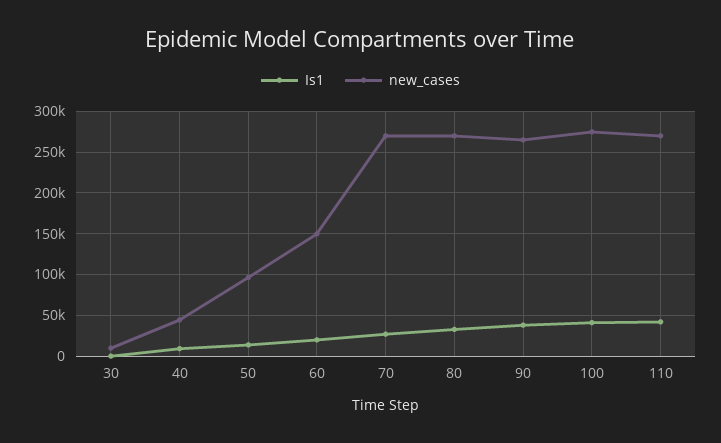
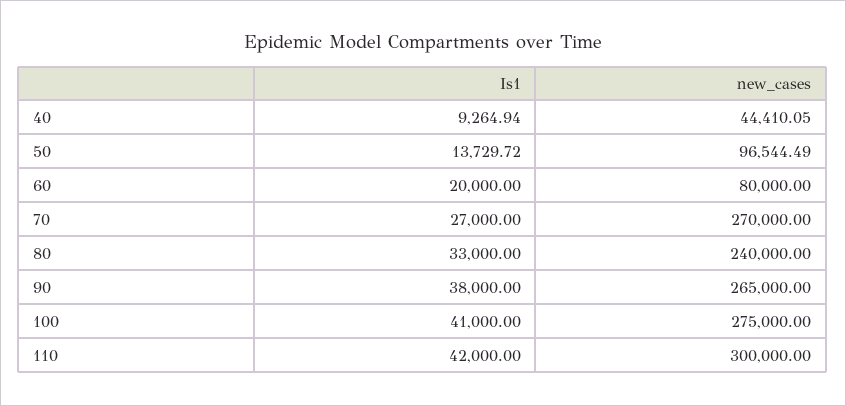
Is1, 30: 0 -> none
new_cases, 30: 10000 -> none
new_cases, 60: 150000 -> 80000
new_cases, 80: 270000 -> 240000
new_cases, 110: 270000 -> 300000

